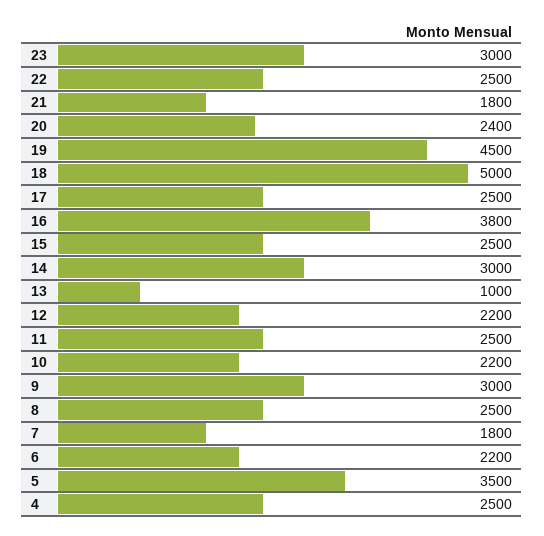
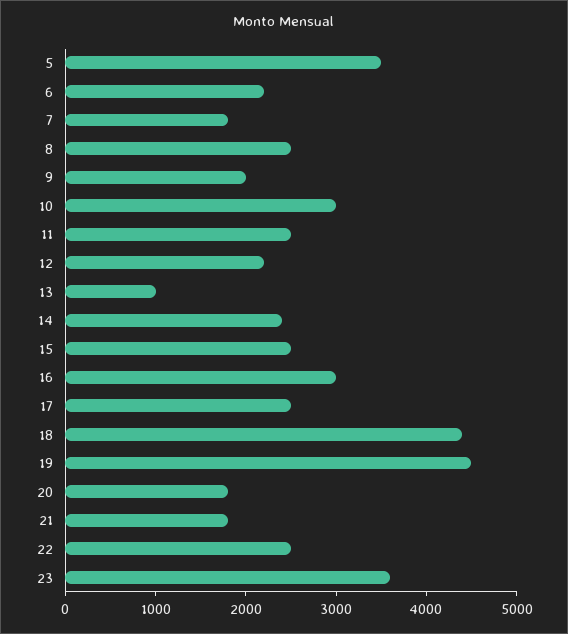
23: 3000 -> 3600
20: 2400 -> 1800
18: 5000 -> 4400
16: 3800 -> 3000
14: 3000 -> 2400
10: 2200 -> 3000
9: 3000 -> 2000
4: 2500 -> none

